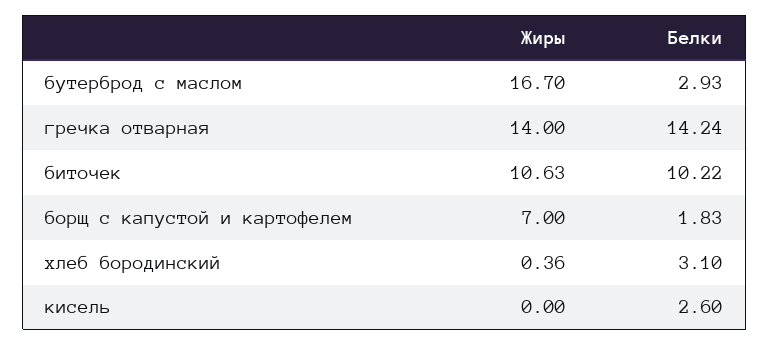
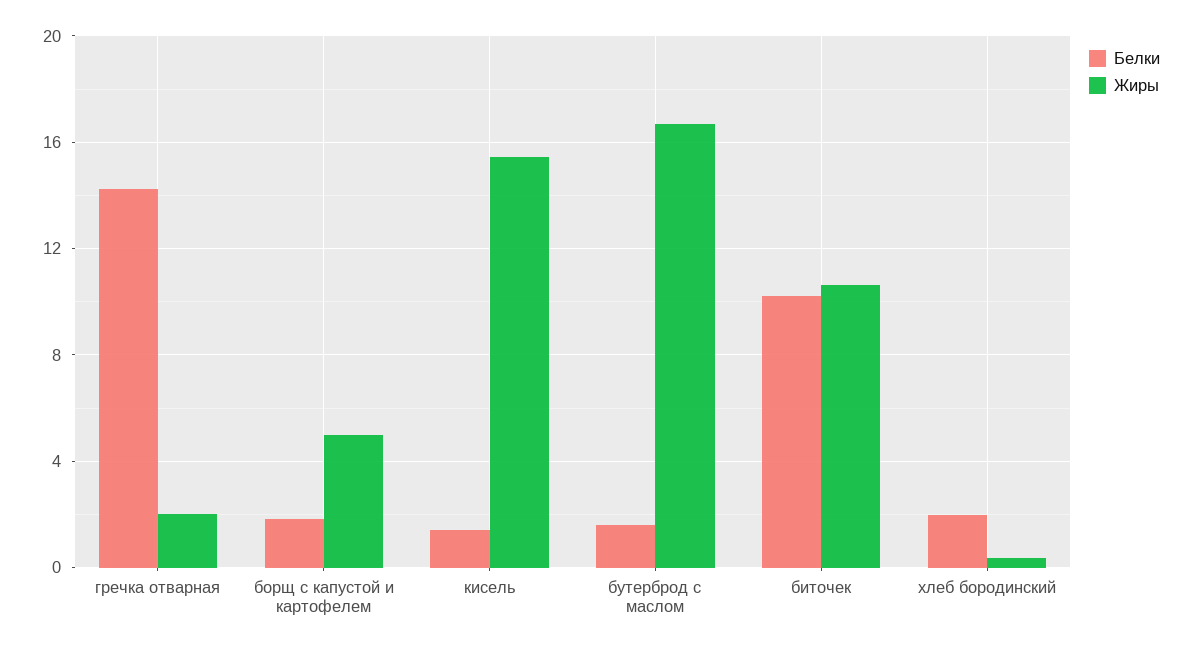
Белки, бутерброд с маслом: 2.93 -> 1.5
Жиры, гречка отварная: 14 -> 2
Жиры, борщ с капустой и картофелем: 7 -> 5
Белки, хлеб бородинский: 3.1 -> 2
Жиры, кисель: 0 -> 15.5
Белки, кисель: 2.6 -> 1.5

